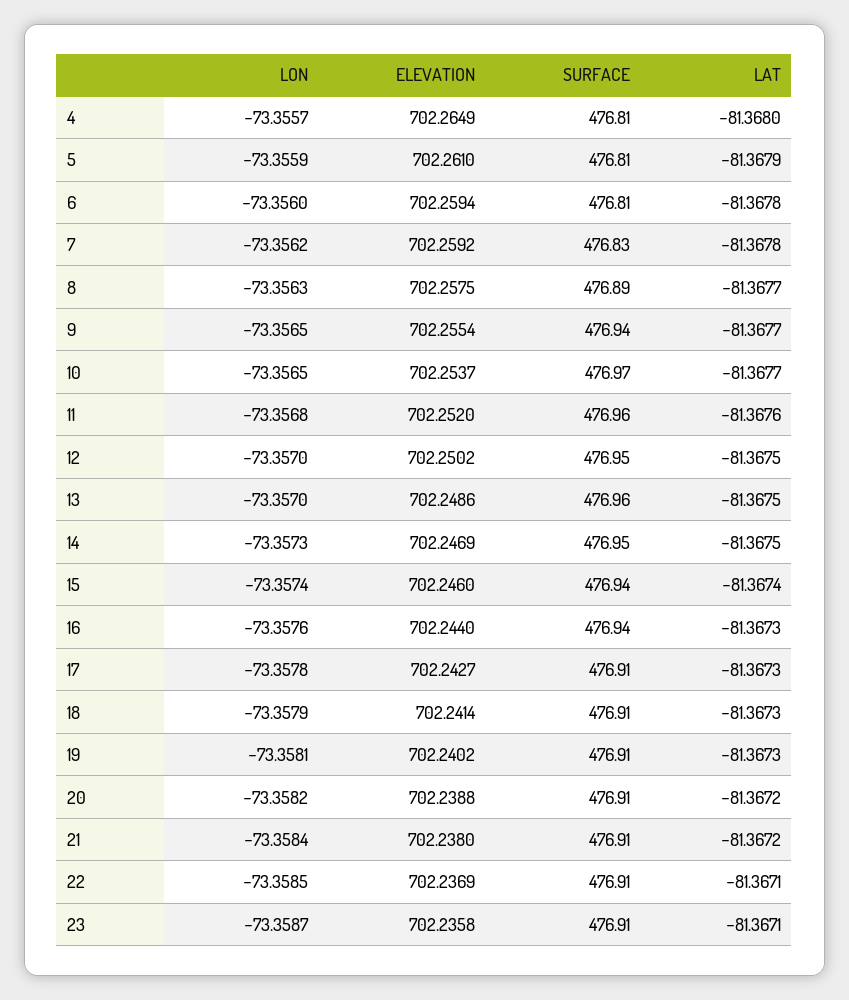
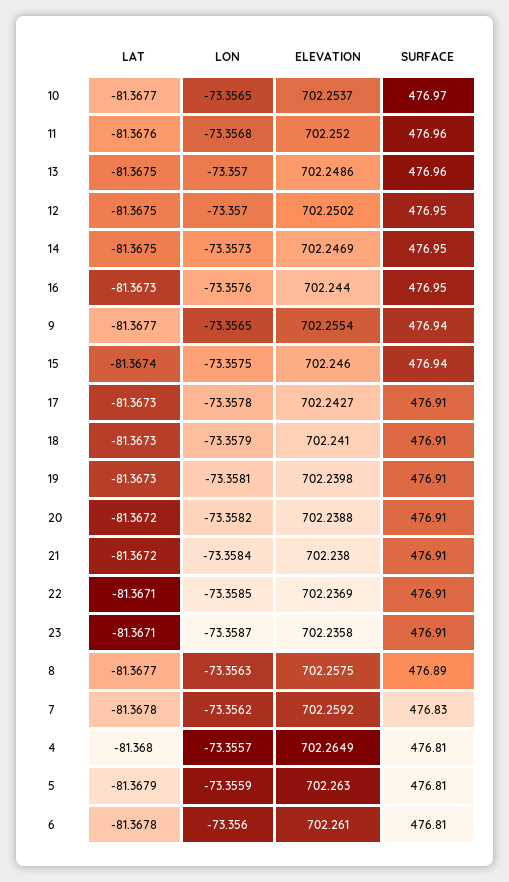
ELEVATION, 5: 702.261 -> 702.263
ELEVATION, 6: 702.2594 -> 702.261
LON, 15: -73.3574 -> -73.3575
SURFACE, 16: 476.94 -> 476.95
ELEVATION, 18: 702.2414 -> 702.241
ELEVATION, 19: 702.2402 -> 702.2398

